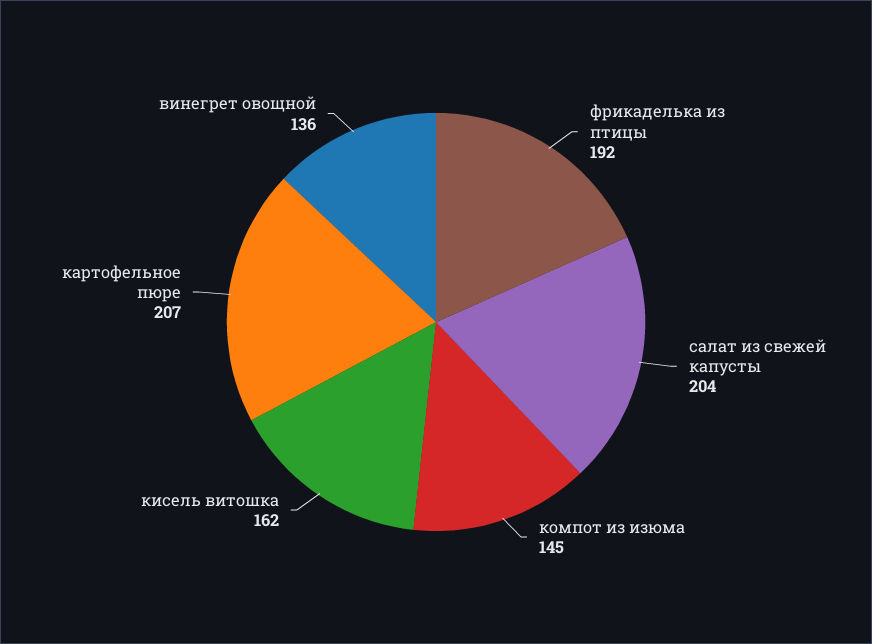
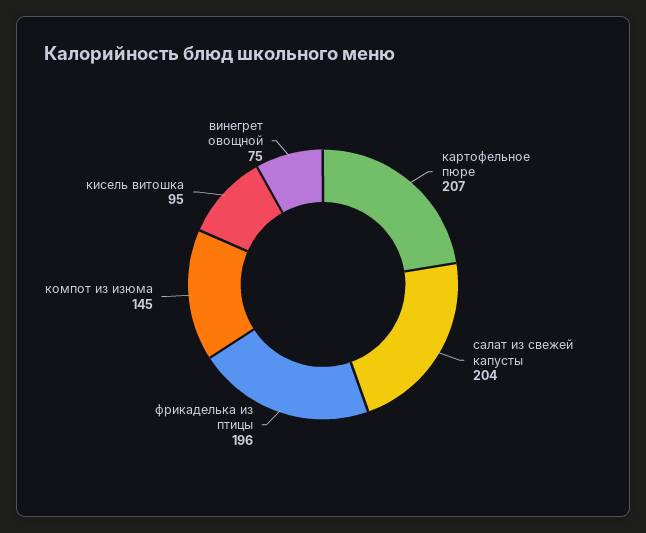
фрикаделька из птицы: 192 -> 196
кисель витошка: 162 -> 95
винегрет овощной: 136 -> 75

